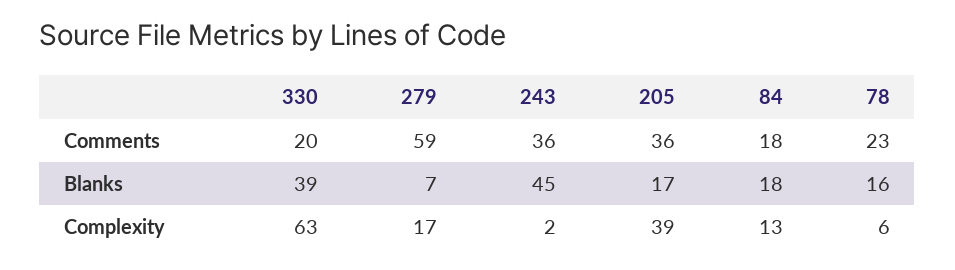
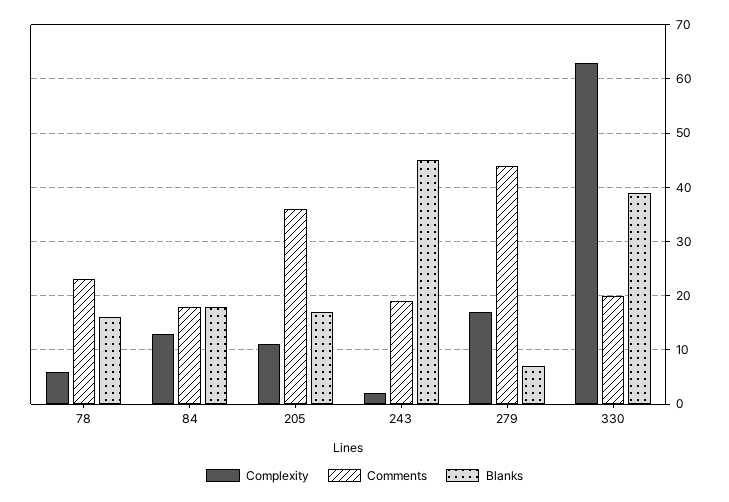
Comments, 279: 59 -> 45
Comments, 243: 36 -> 20
Complexity, 205: 39 -> 10

